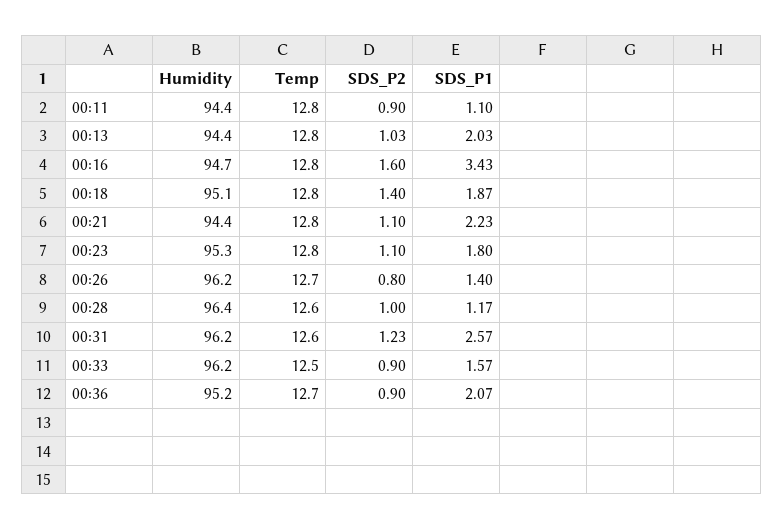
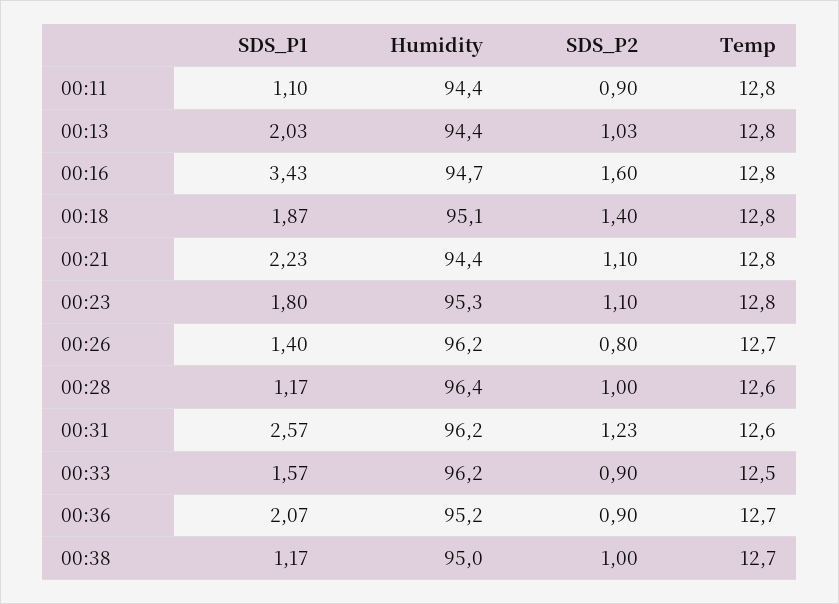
SDS_P1, 00:38: none -> 1.17
Humidity, 00:38: none -> 95
SDS_P2, 00:38: none -> 1
Temp, 00:38: none -> 12.7

